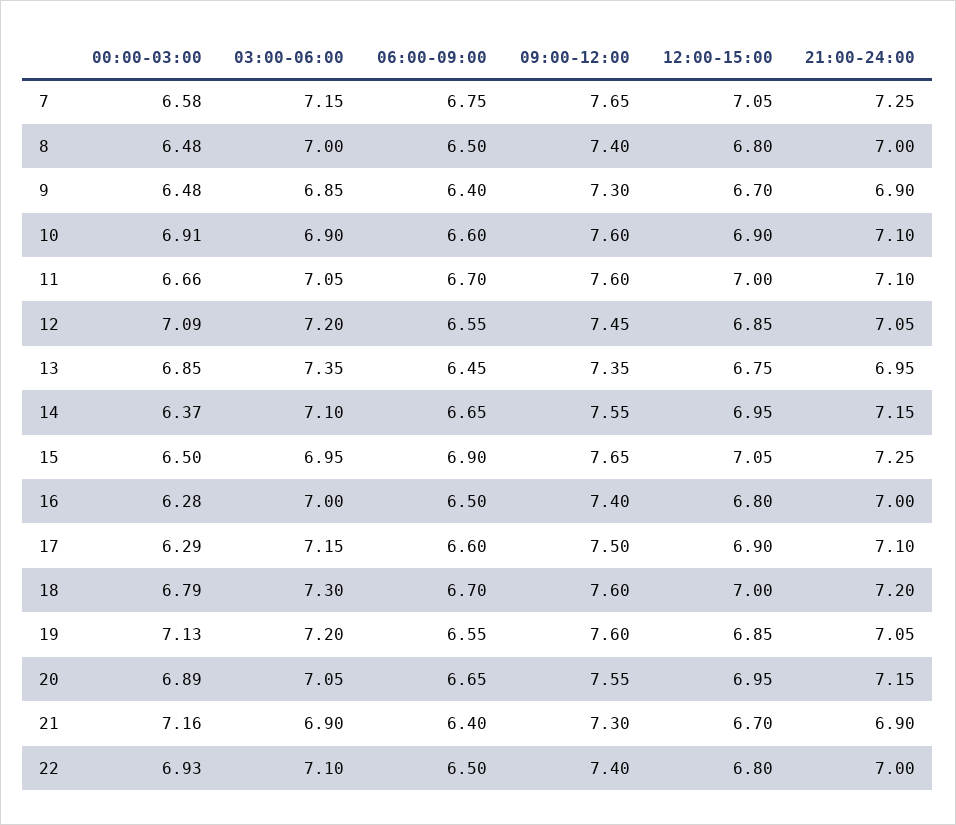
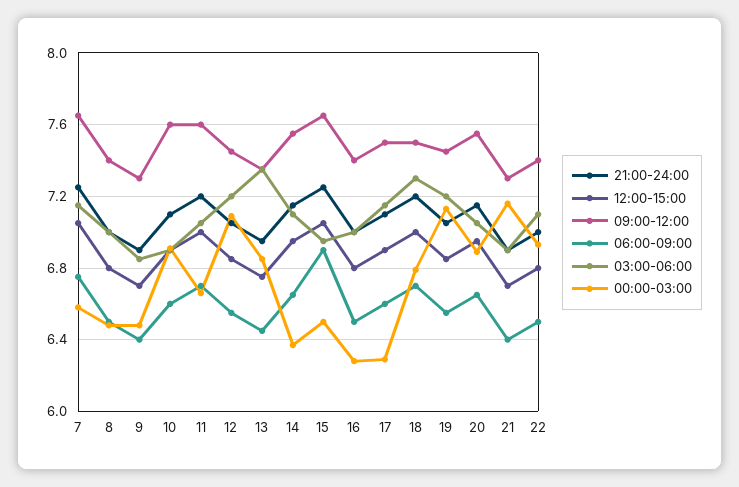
21:00-24:00, 11: 7.1 -> 7.2
09:00-12:00, 18: 7.6 -> 7.5
09:00-12:00, 19: 7.6 -> 7.45

